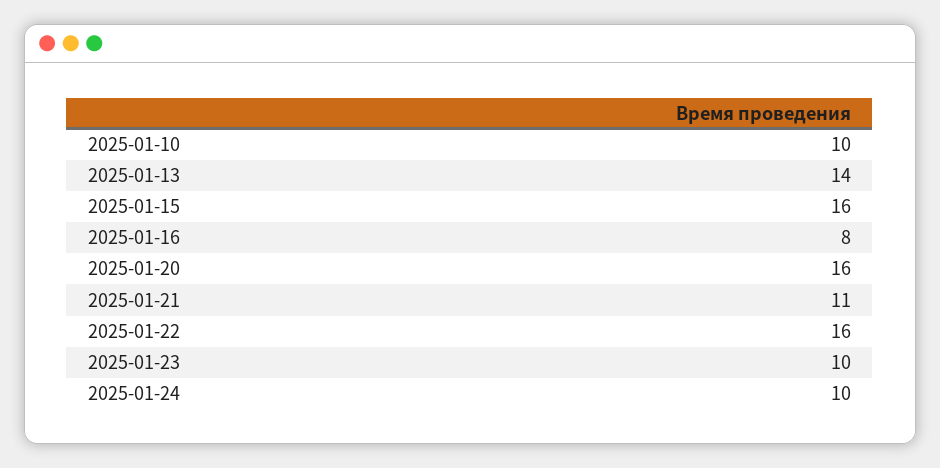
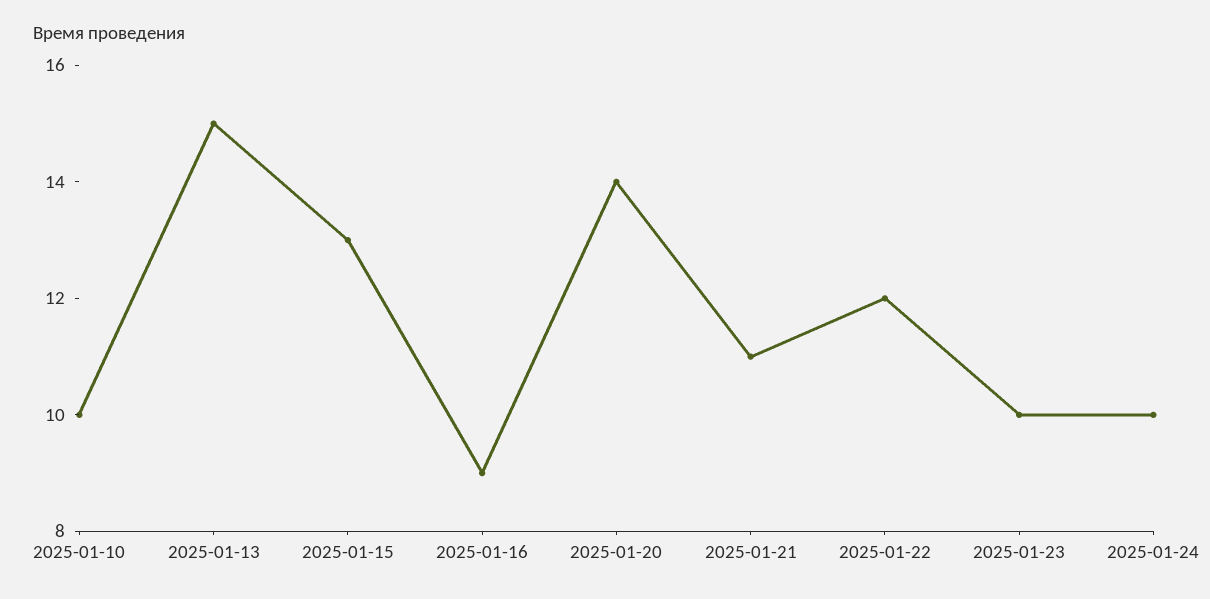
2025-01-13: 14 -> 15
2025-01-15: 16 -> 13
2025-01-16: 8 -> 9
2025-01-20: 16 -> 14
2025-01-22: 16 -> 12

